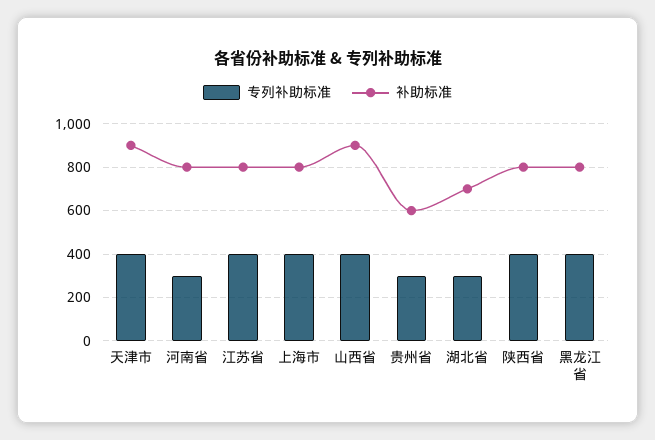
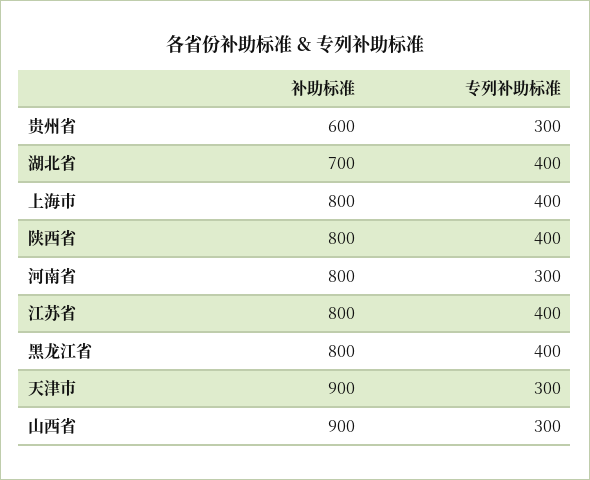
专列补助标准, 天津市: 400 -> 300
专列补助标准, 山西省: 400 -> 300
专列补助标准, 湖北省: 300 -> 400

